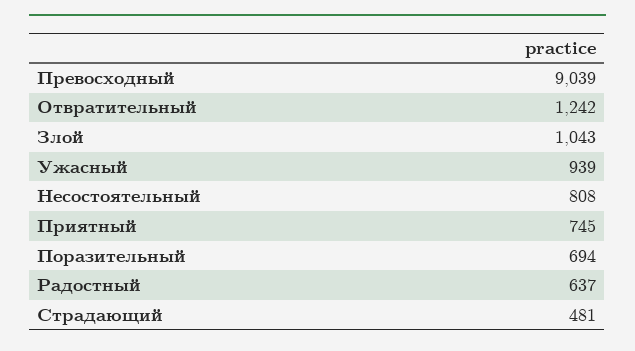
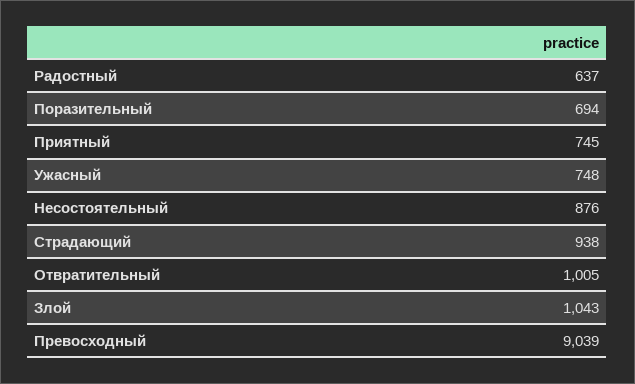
Отвратительный: 1242 -> 1005
Ужасный: 939 -> 748
Несостоятельный: 808 -> 876
Страдающий: 481 -> 938

